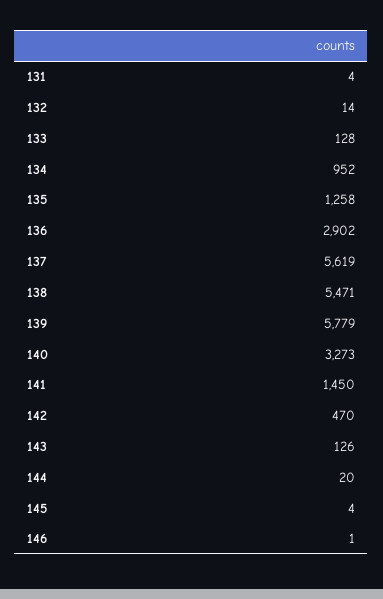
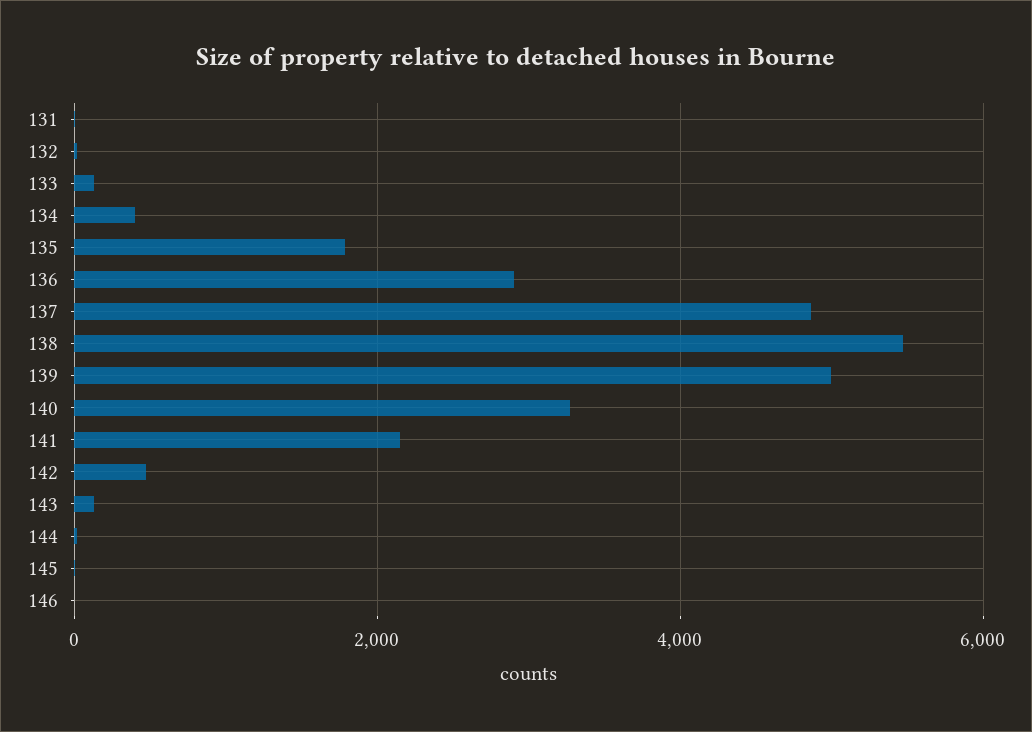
134: 952 -> 400
135: 1258 -> 1800
137: 5619 -> 4800
139: 5779 -> 5000
141: 1450 -> 2200

